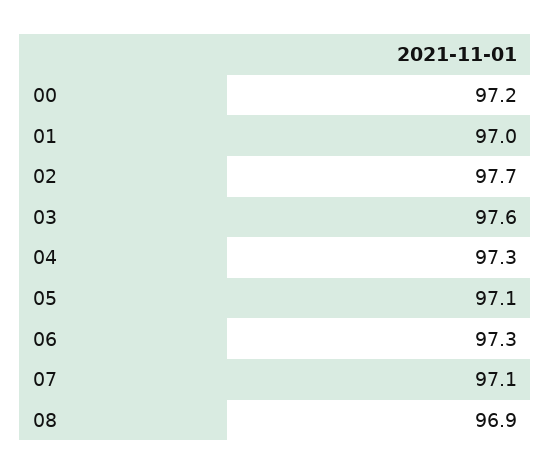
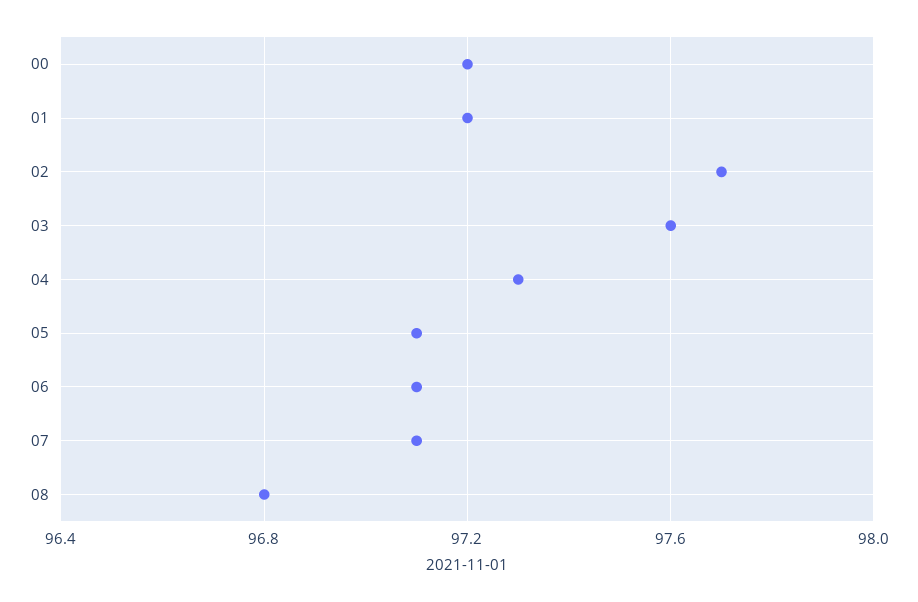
01: 97 -> 97.2
06: 97.3 -> 97.1
08: 96.9 -> 96.8

